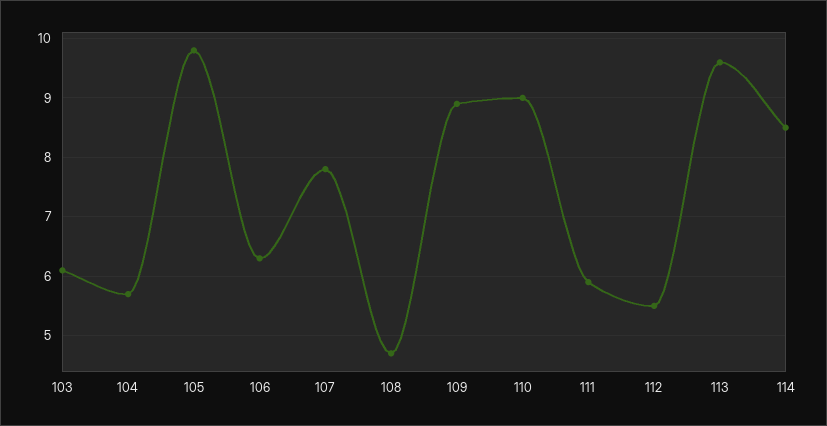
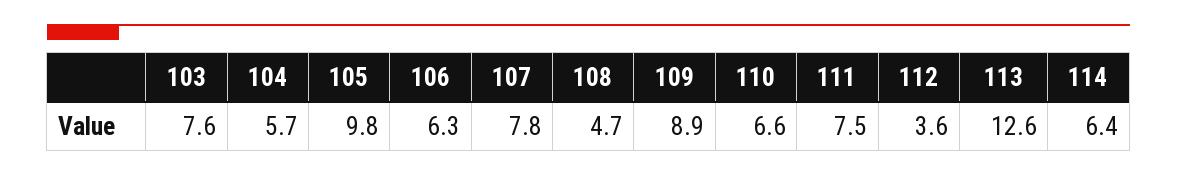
103: 6 -> 7.6
110: 9 -> 6.6
111: 6 -> 7.5
112: 5.5 -> 3.6
113: 9.5 -> 12.6
114: 8.5 -> 6.4

